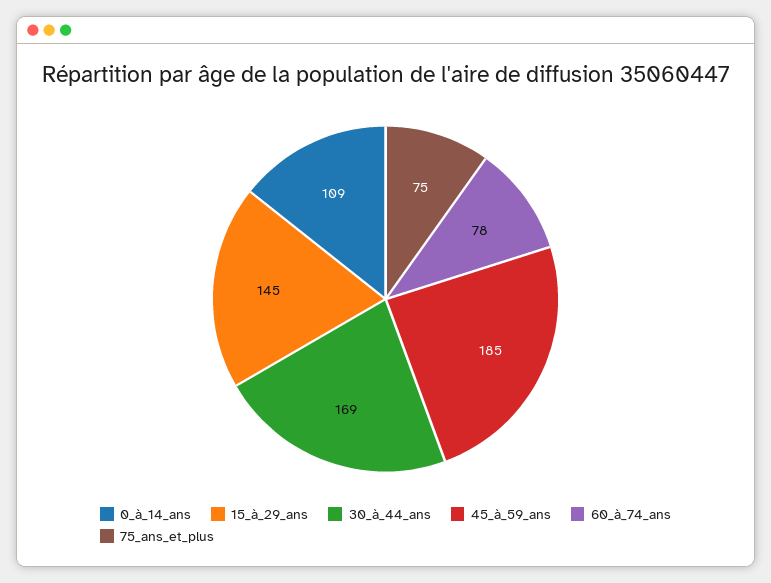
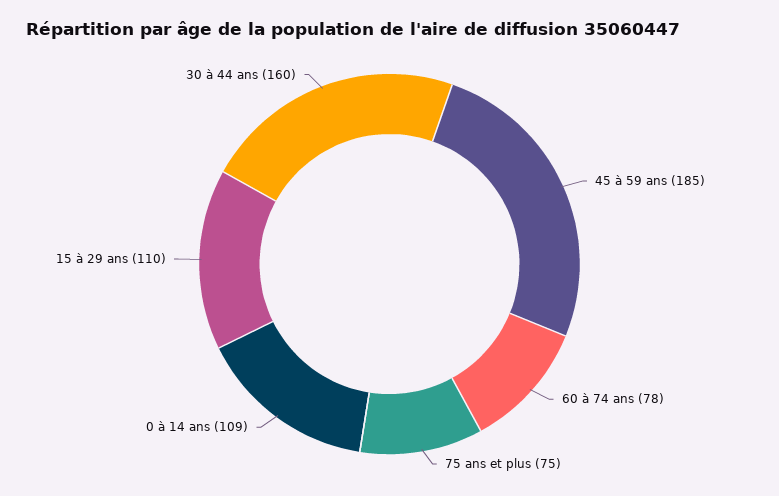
15_à_29_ans: 145 -> 110
30_à_44_ans: 169 -> 160

